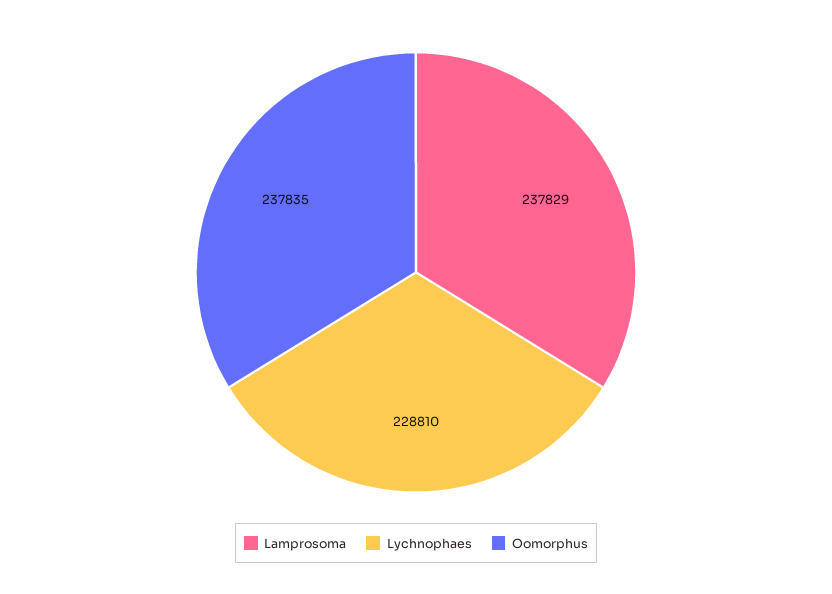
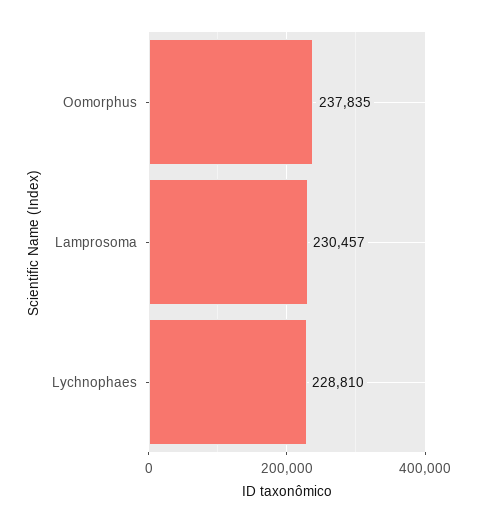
Lamprosoma: 237829 -> 230457

